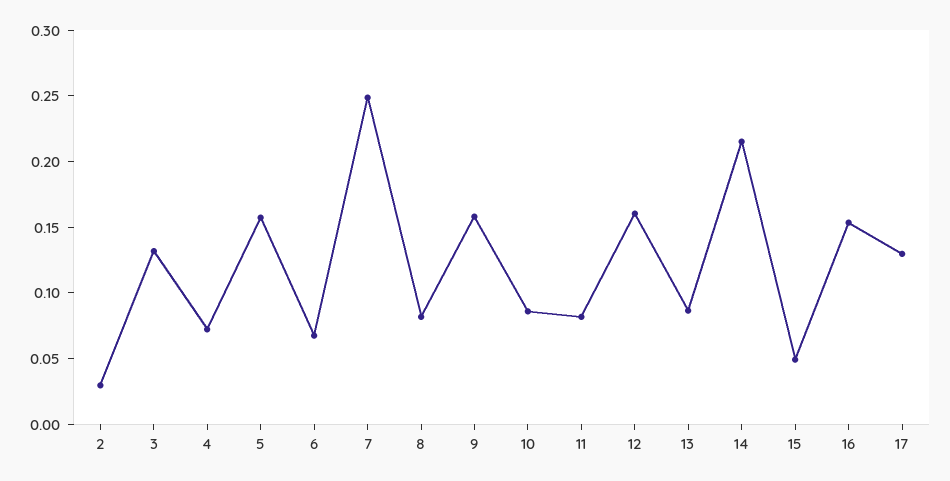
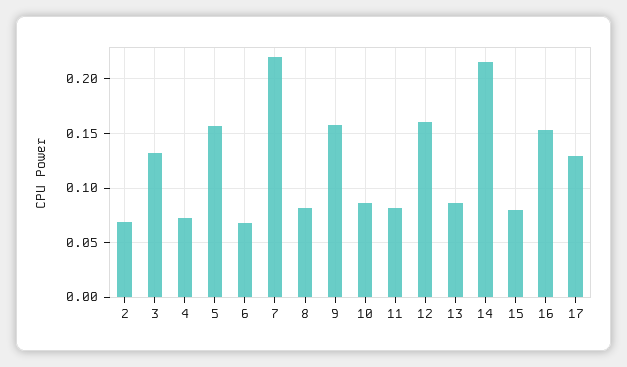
2: 0.03 -> 0.07
7: 0.25 -> 0.22
15: 0.05 -> 0.08

